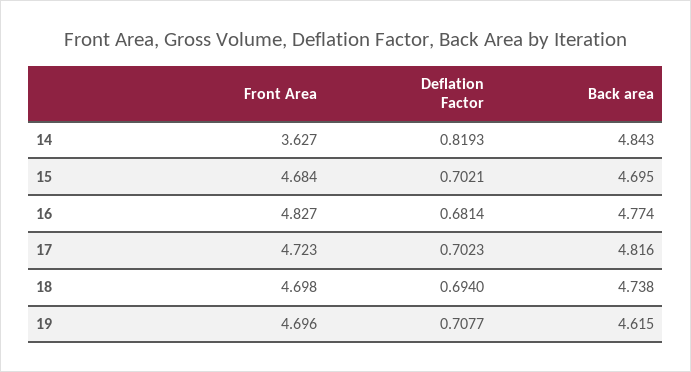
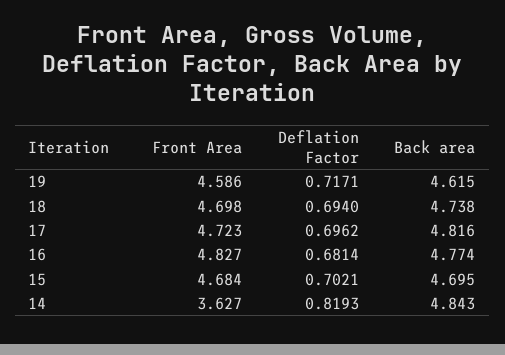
Deflation Factor, 17: 0.7023 -> 0.6962
Front Area, 19: 4.696 -> 4.586
Deflation Factor, 19: 0.7077 -> 0.7171

